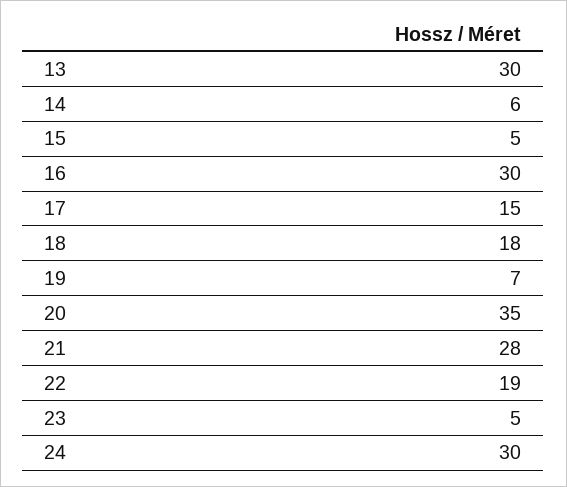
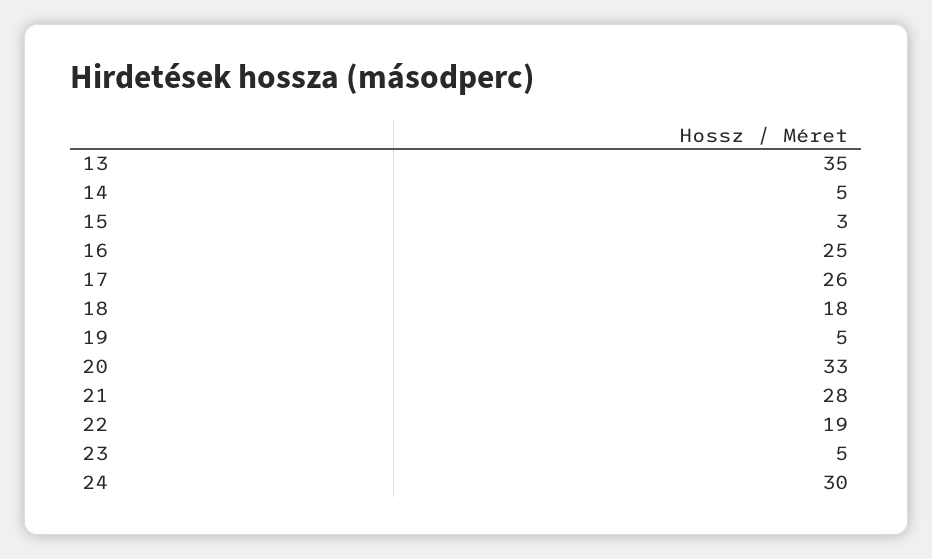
13: 30 -> 35
14: 6 -> 5
15: 5 -> 3
16: 30 -> 25
17: 15 -> 26
19: 7 -> 5
20: 35 -> 33

